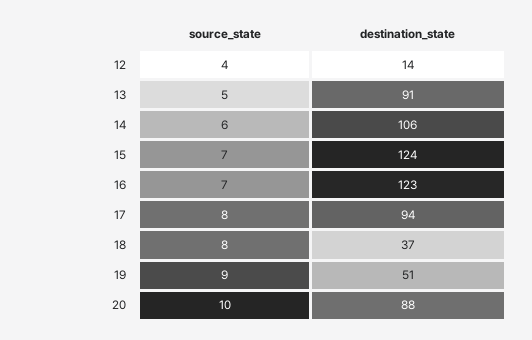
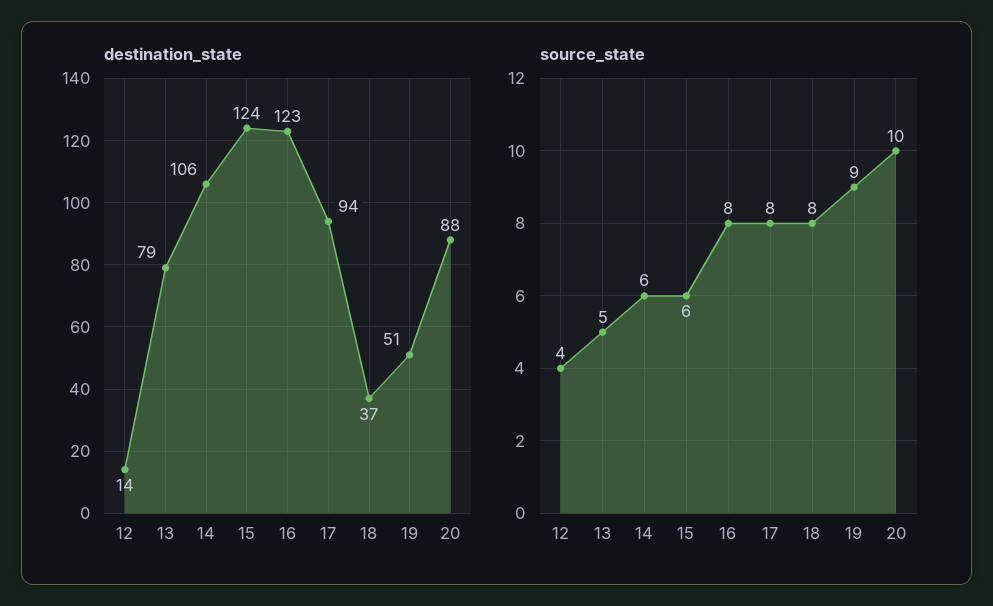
destination_state, 13: 91 -> 79
source_state, 15: 7 -> 6
source_state, 16: 7 -> 8

